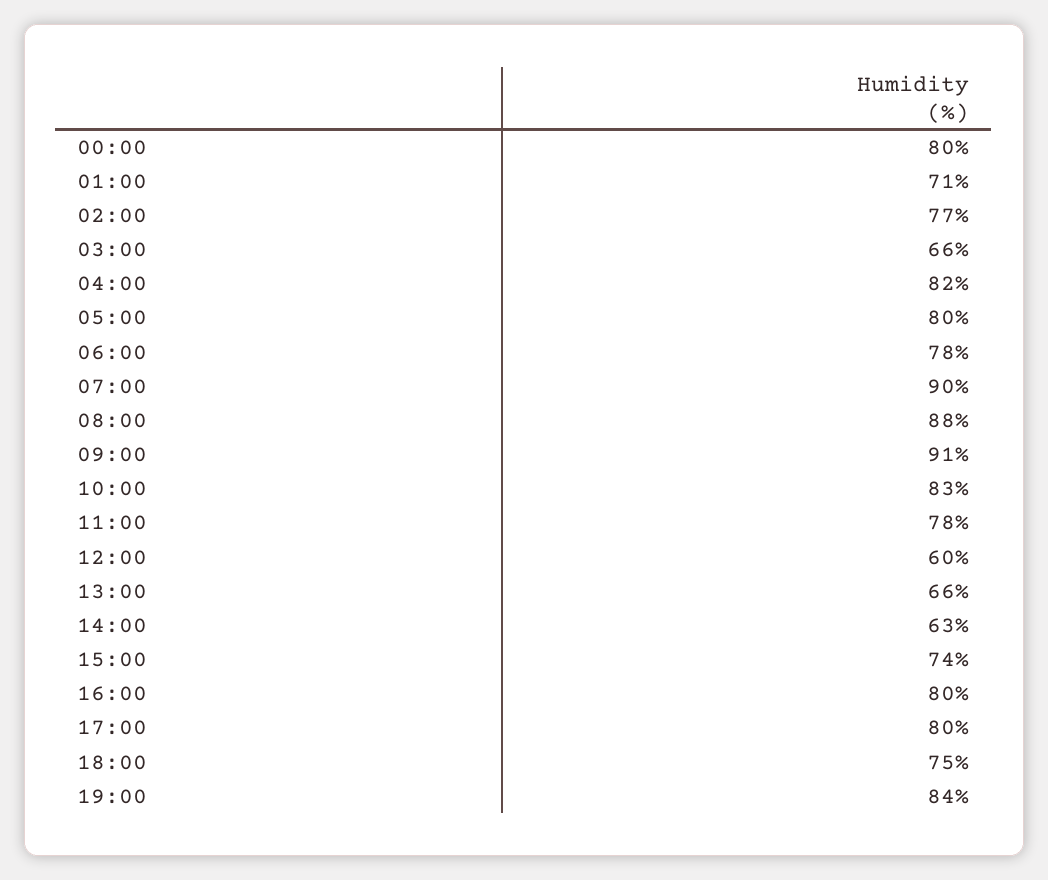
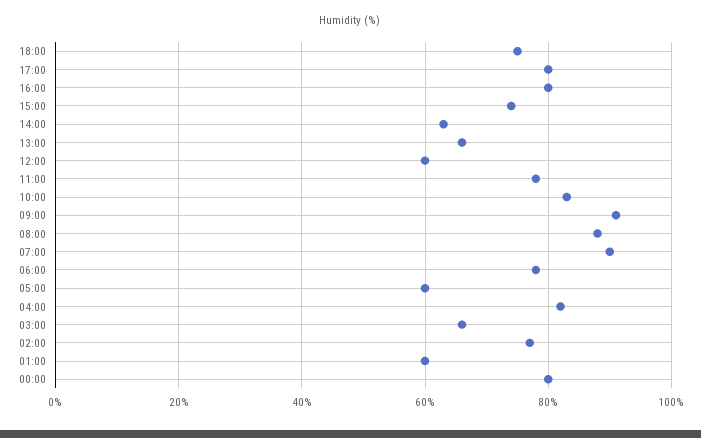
01:00: 71 -> 60
05:00: 80 -> 60
19:00: 84 -> none

